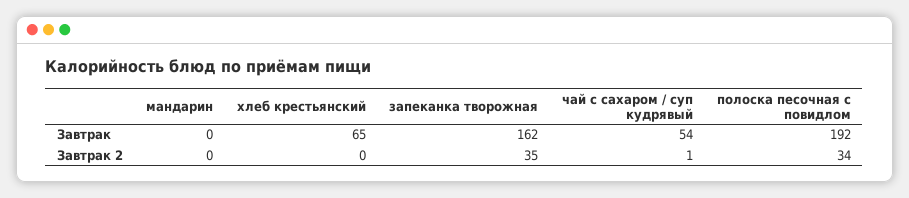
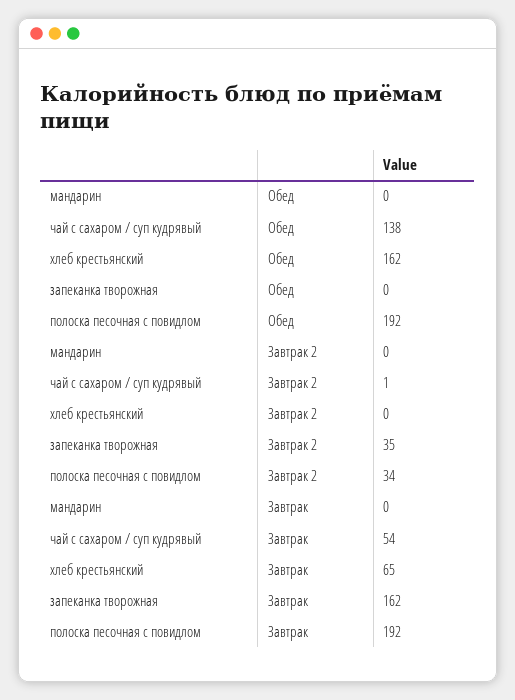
мандарин, Обед: none -> 0
чай с сахаром / суп кудрявый, Обед: none -> 138
хлеб крестьянский, Обед: none -> 162
запеканка творожная, Обед: none -> 0
полоска песочная с повидлом, Обед: none -> 192

